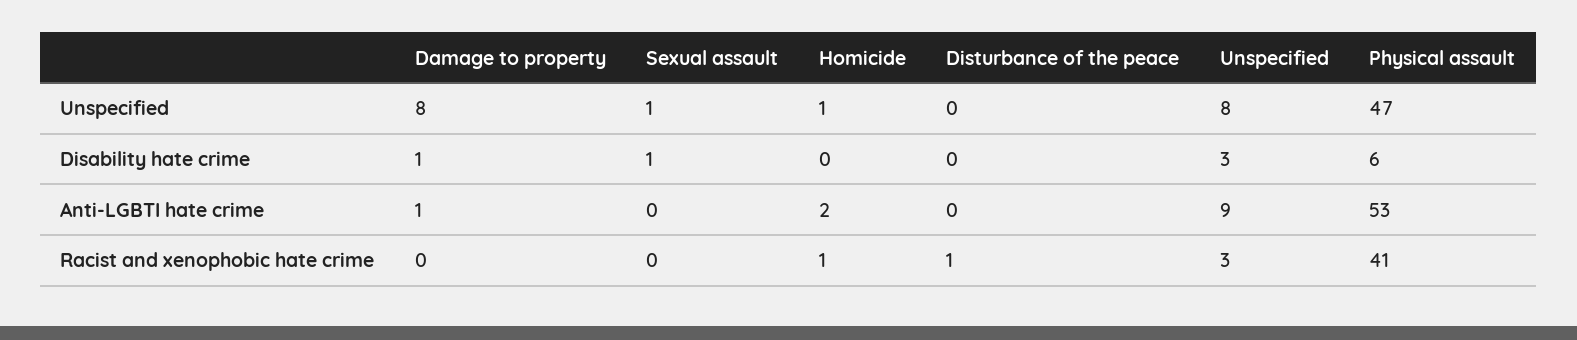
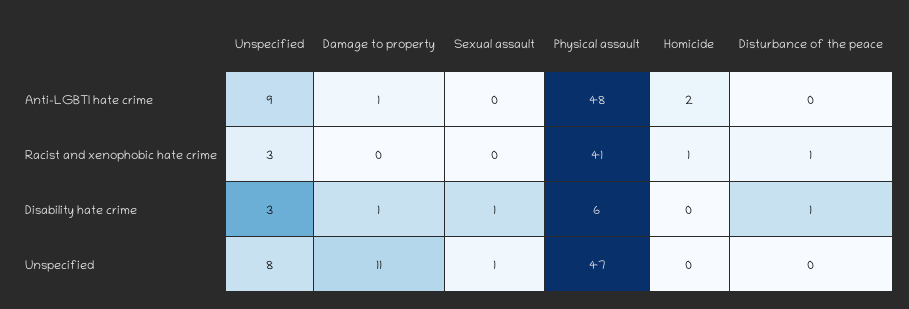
Damage to property, Unspecified: 8 -> 11
Homicide, Unspecified: 1 -> 0
Disturbance of the peace, Disability hate crime: 0 -> 1
Physical assault, Anti-LGBTI hate crime: 53 -> 48

